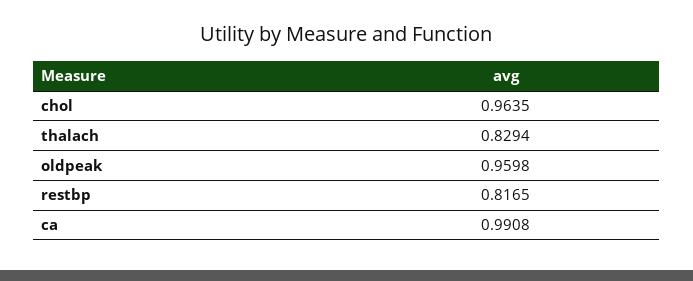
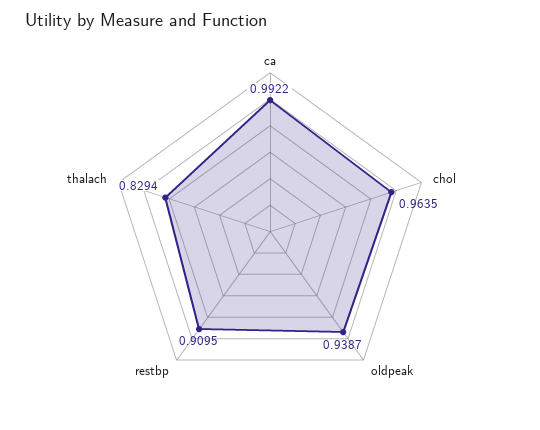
oldpeak: 0.9598 -> 0.9387
restbp: 0.8165 -> 0.9095
ca: 0.9908 -> 0.9922

